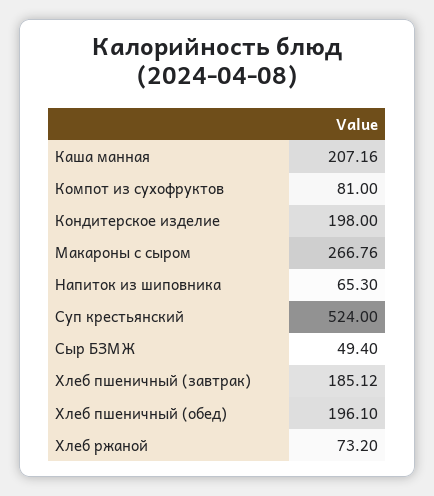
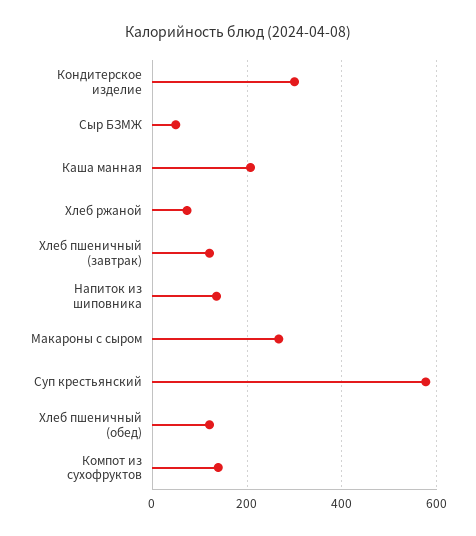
Компот из сухофруктов: 81 -> 140
Кондитерское изделие: 198 -> 300
Напиток из шиповника: 65.3 -> 140
Суп крестьянский: 524 -> 580
Хлеб пшеничный (завтрак): 185.12 -> 120
Хлеб пшеничный (обед): 196.1 -> 120

